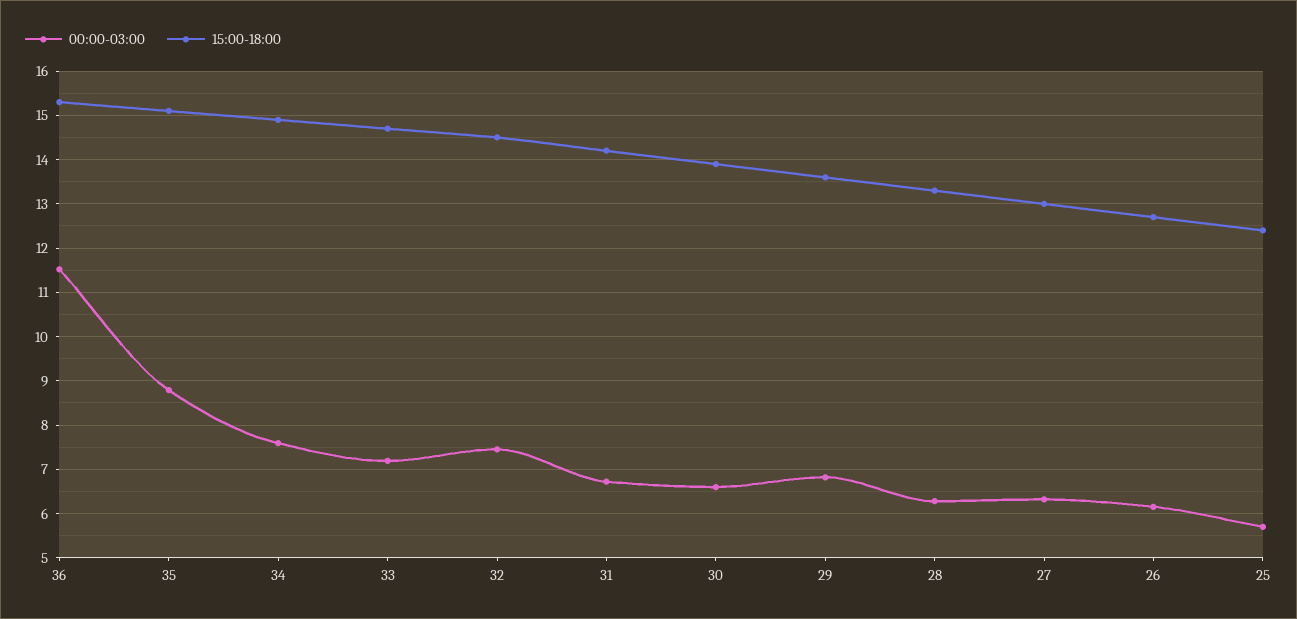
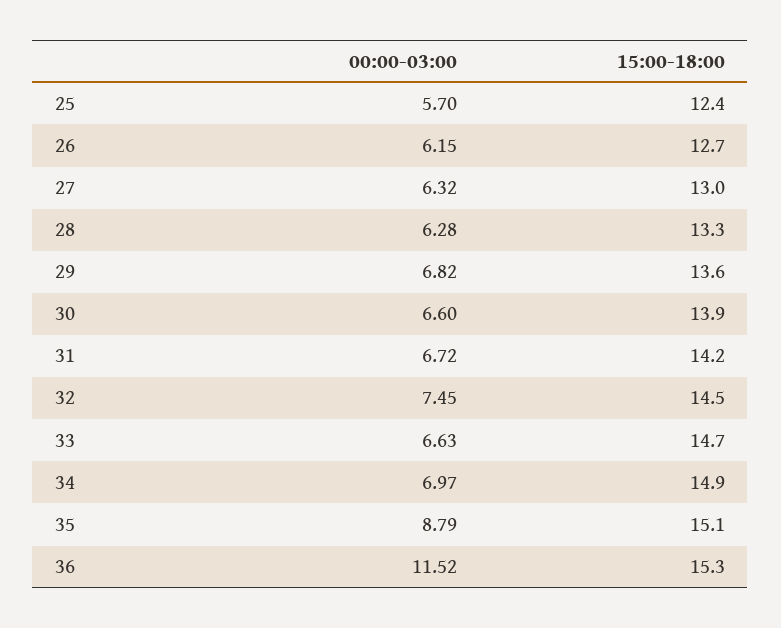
00:00-03:00, 34: 7.6 -> 6.97
00:00-03:00, 33: 7.2 -> 6.63

